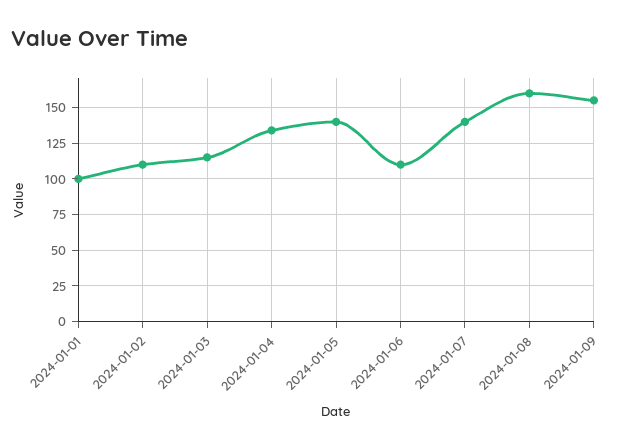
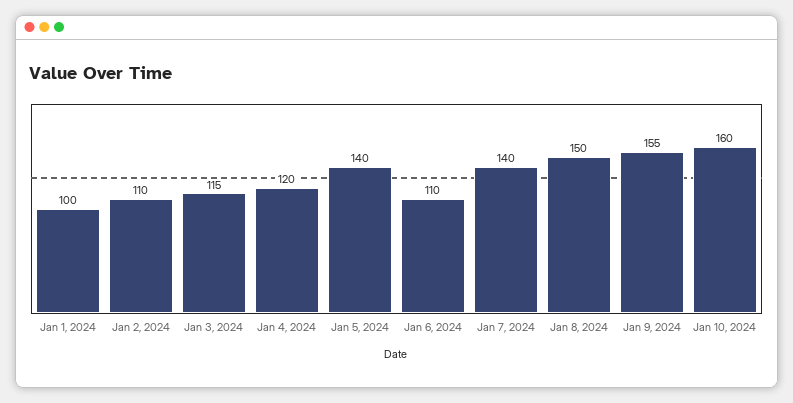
2024-01-04: 135 -> 120
2024-01-08: 160 -> 150
Jan 10, 2024: none -> 160

